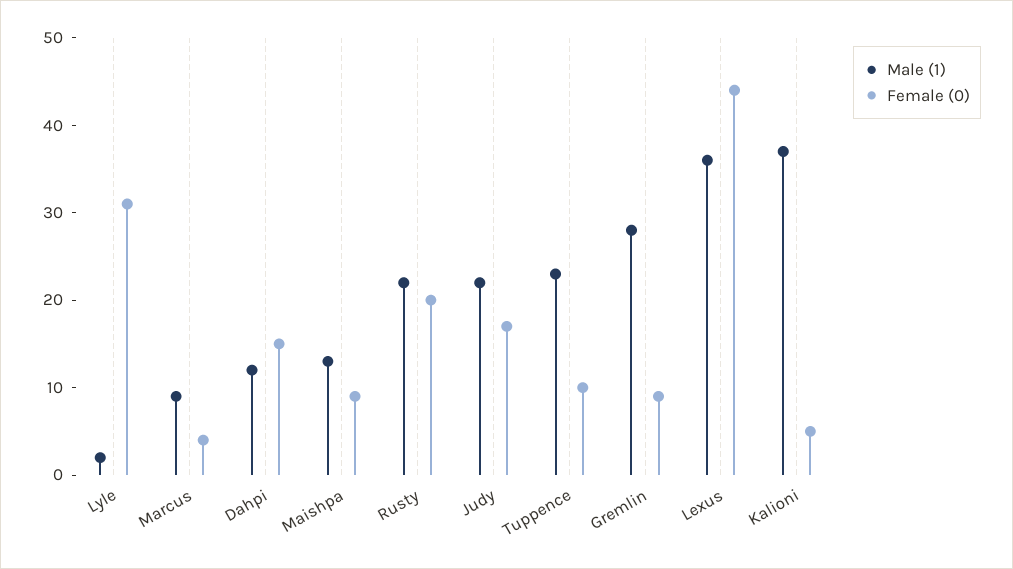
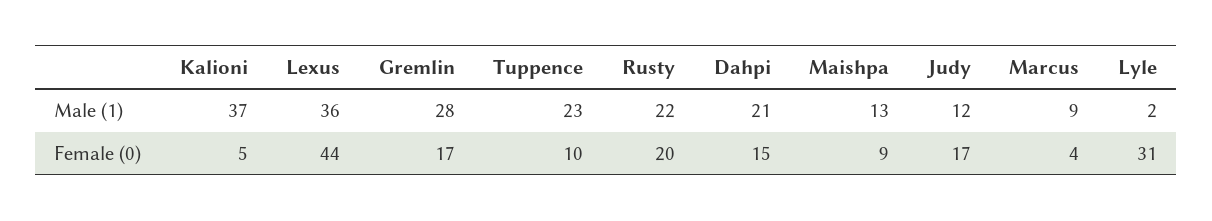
Male (1), Dahpi: 12 -> 21
Male (1), Judy: 22 -> 12
Female (0), Gremlin: 9 -> 17

